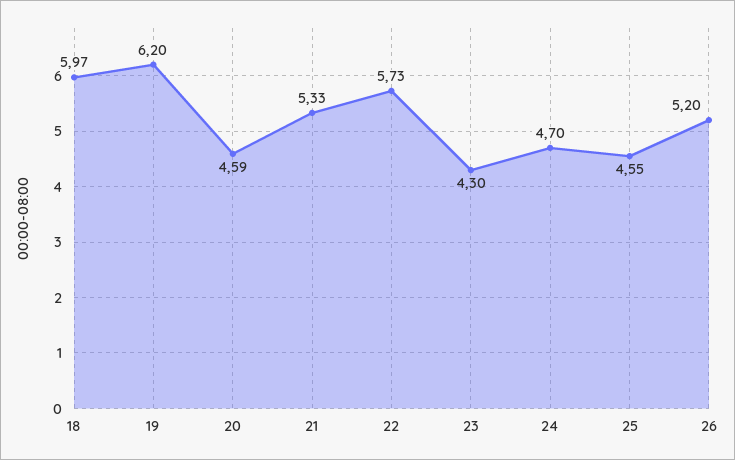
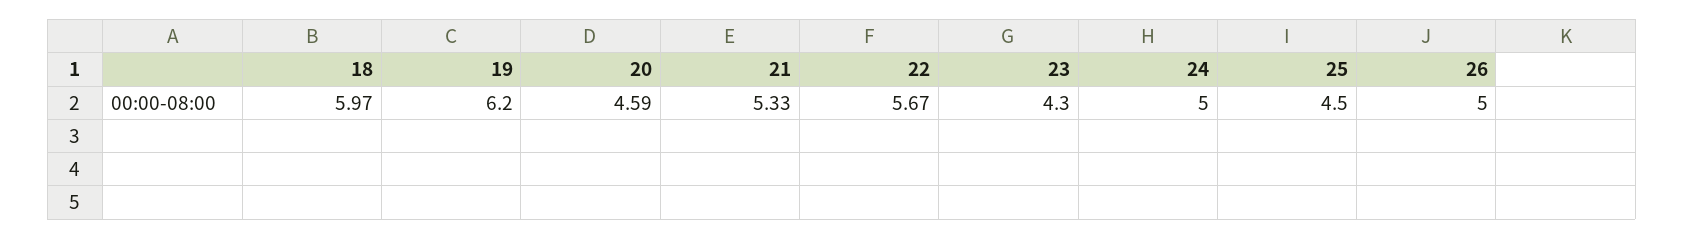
22: 5.73 -> 5.67
24: 4.7 -> 5
25: 4.55 -> 4.5
26: 5.2 -> 5

